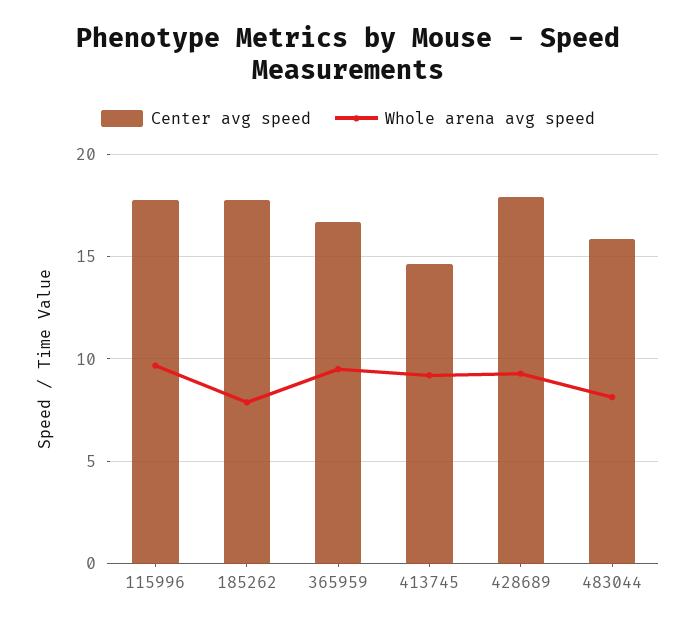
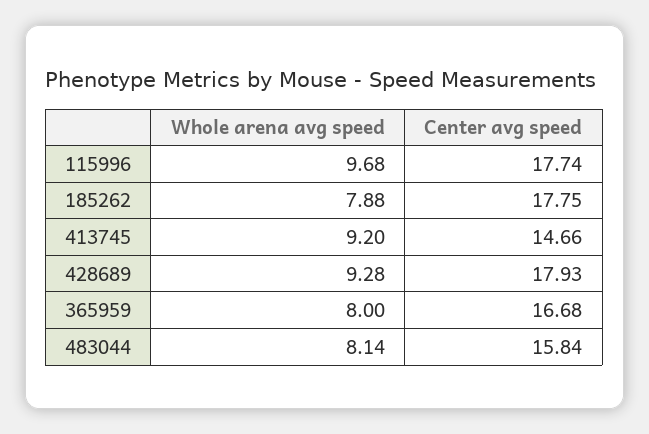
Whole arena avg speed, 365959: 9.5 -> 8

